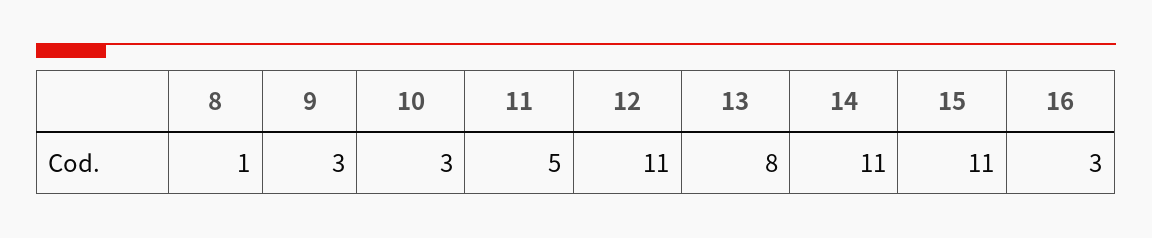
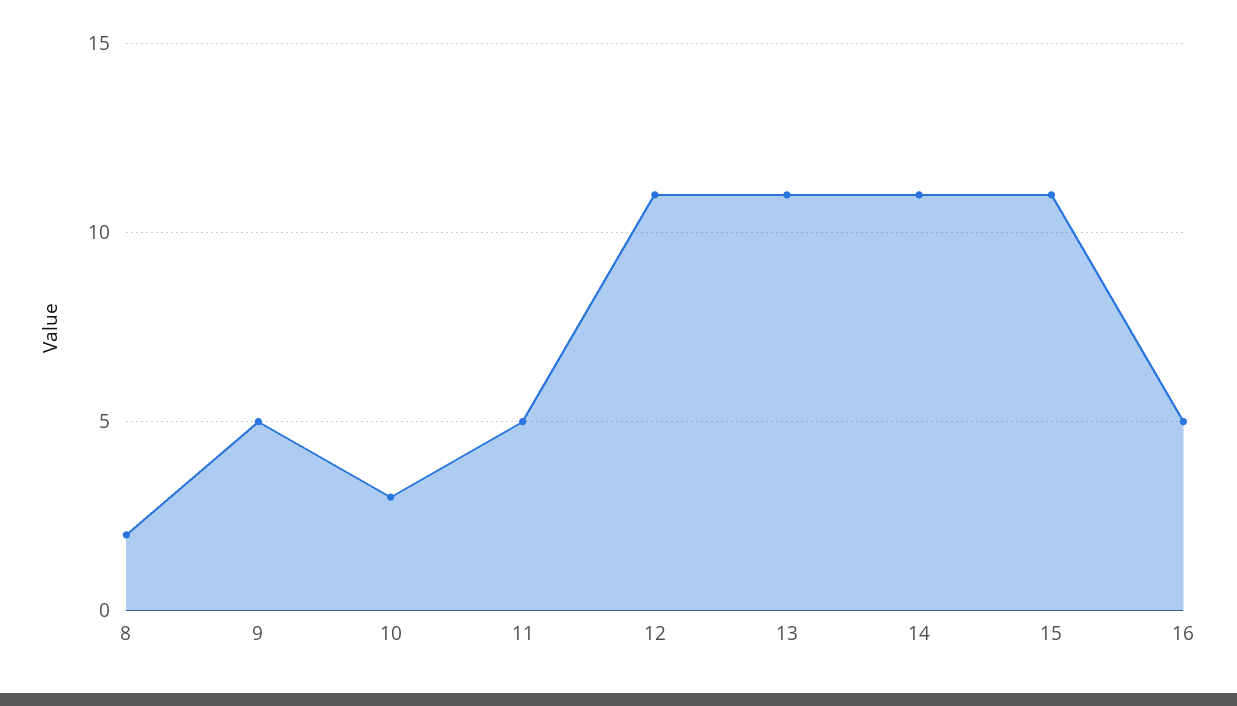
8: 1 -> 2
9: 3 -> 5
13: 8 -> 11
16: 3 -> 5

